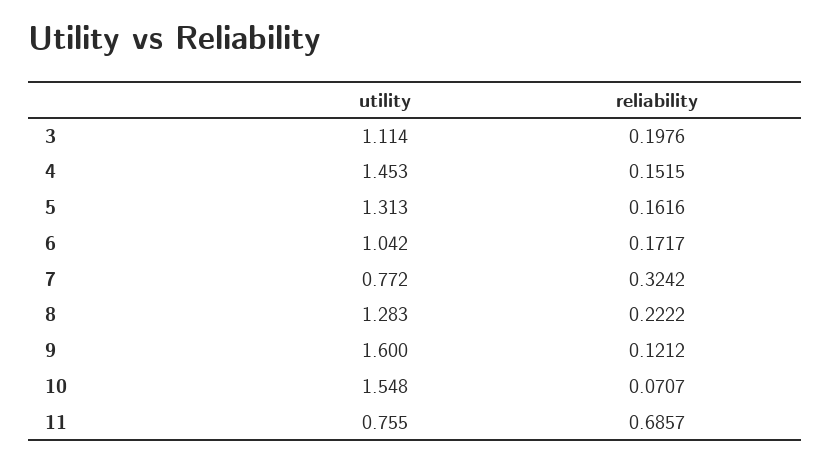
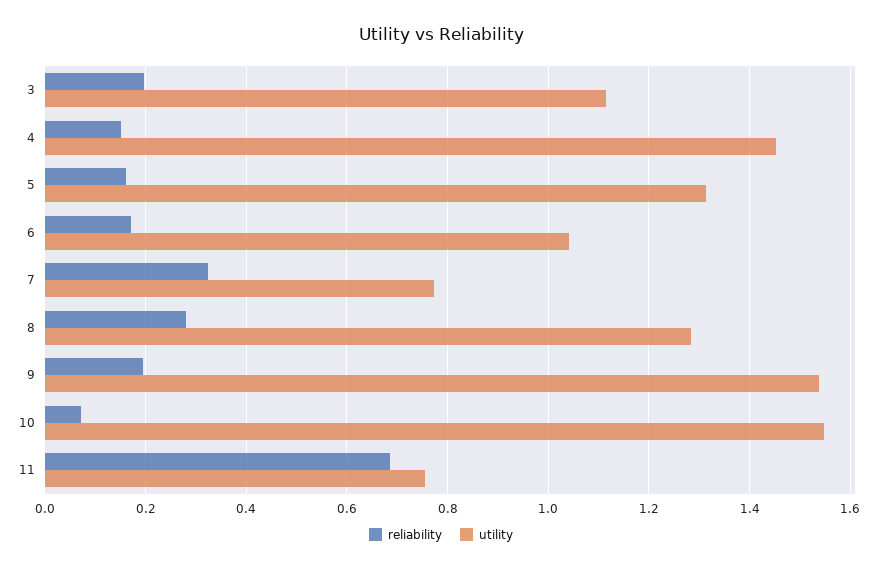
reliability, 8: 0.2222 -> 0.28
utility, 9: 1.6 -> 1.54
reliability, 9: 0.1212 -> 0.2

